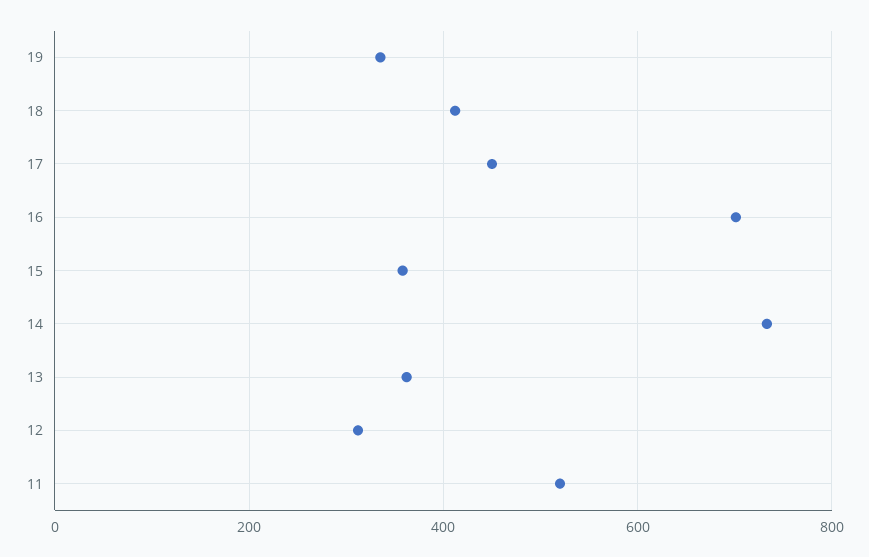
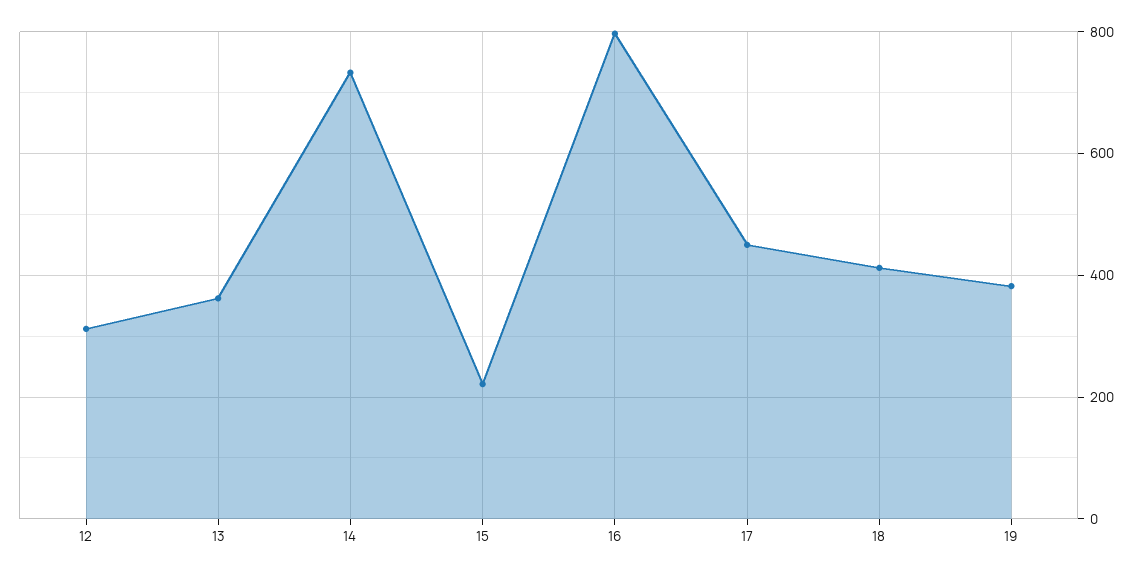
19: 340 -> 380
16: 700 -> 800
15: 360 -> 220
11: 520 -> none

